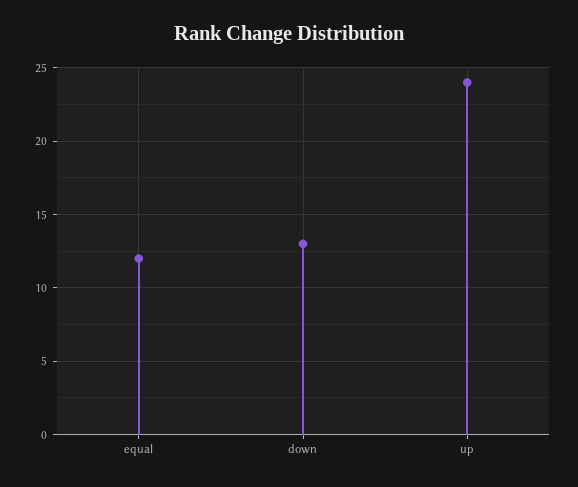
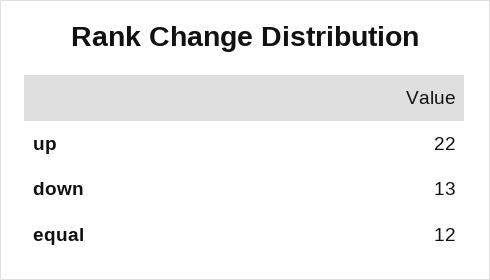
up: 24 -> 22

